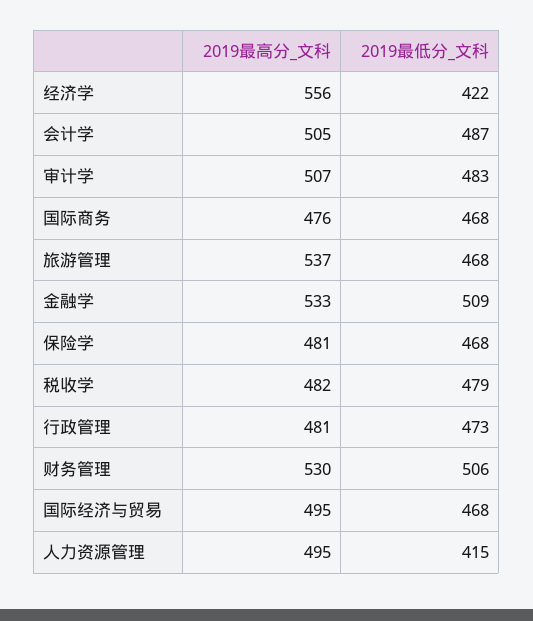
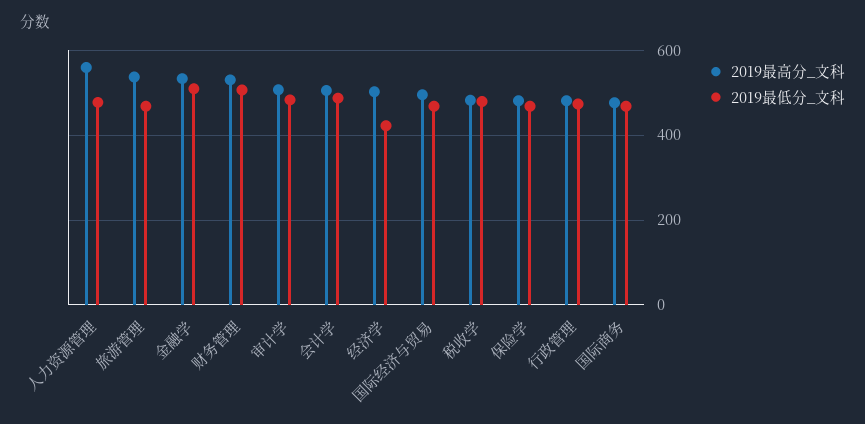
2019最高分_文科, 经济学: 556 -> 500
2019最高分_文科, 人力资源管理: 495 -> 560
2019最低分_文科, 人力资源管理: 415 -> 480

